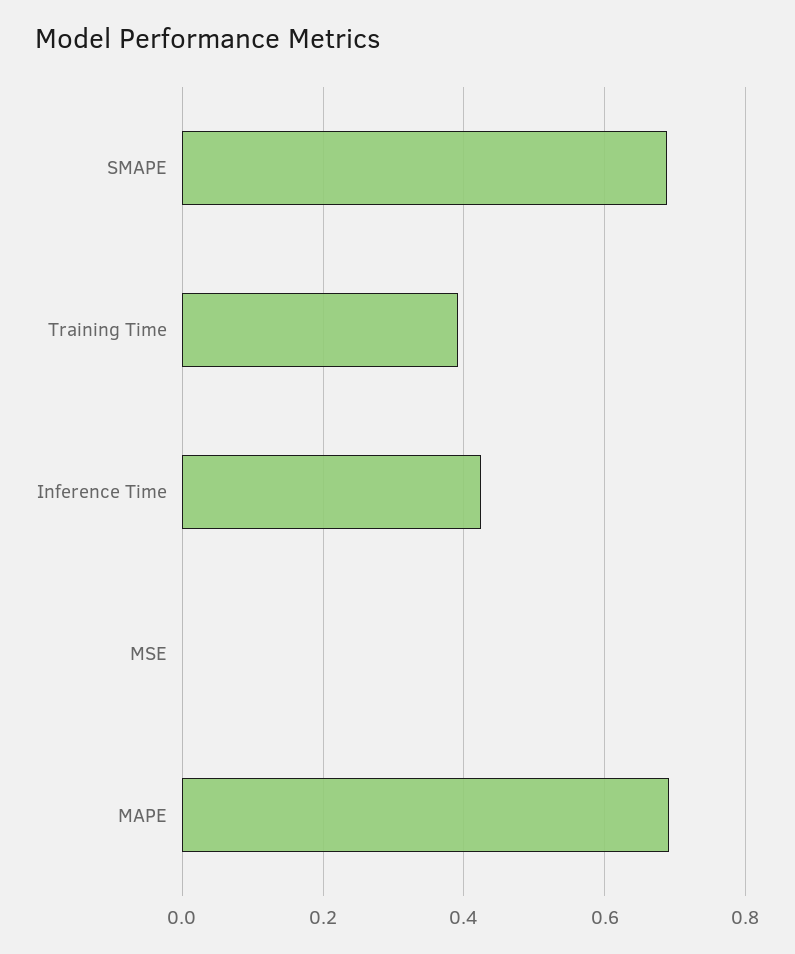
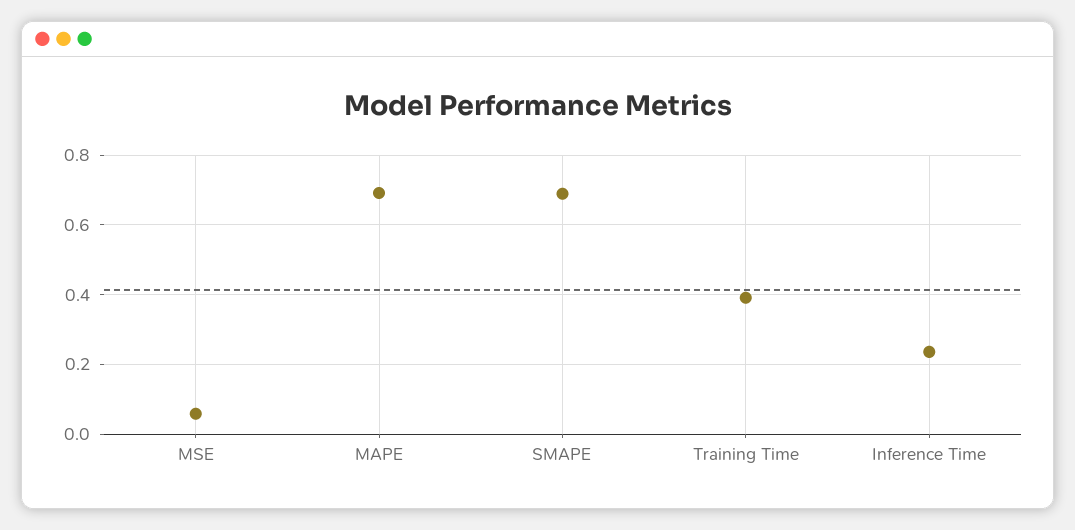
Inference Time: 0.42 -> 0.24
MSE: 0 -> 0.06

